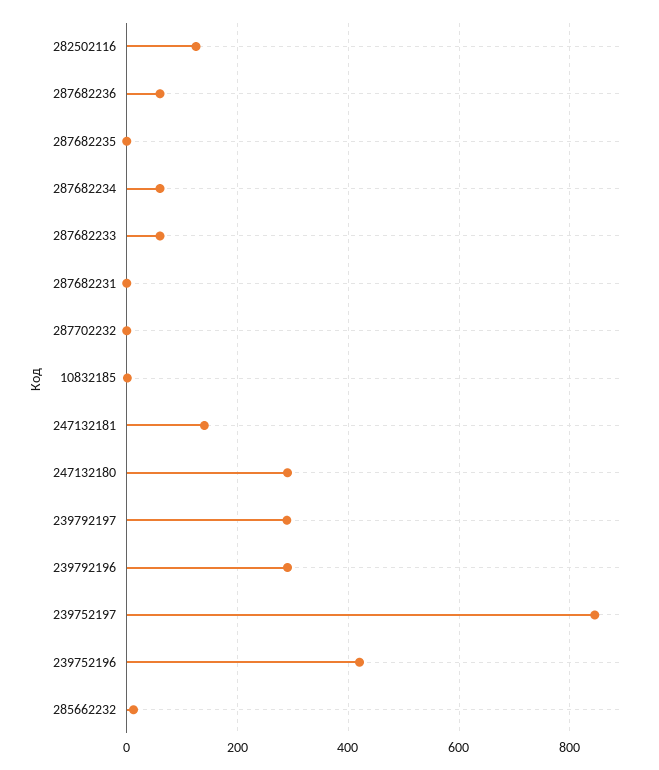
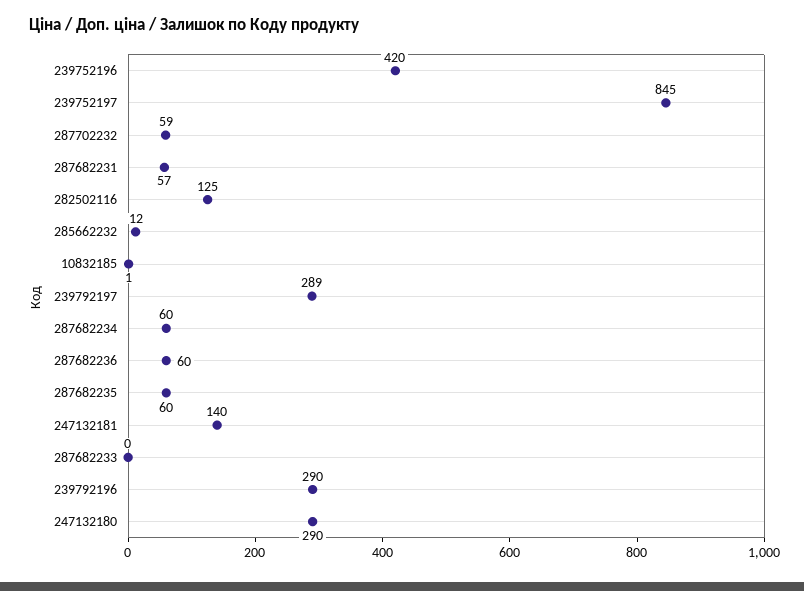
287682235: 0 -> 60
287682233: 60 -> 0
287682231: 0 -> 57
287702232: 0 -> 59

